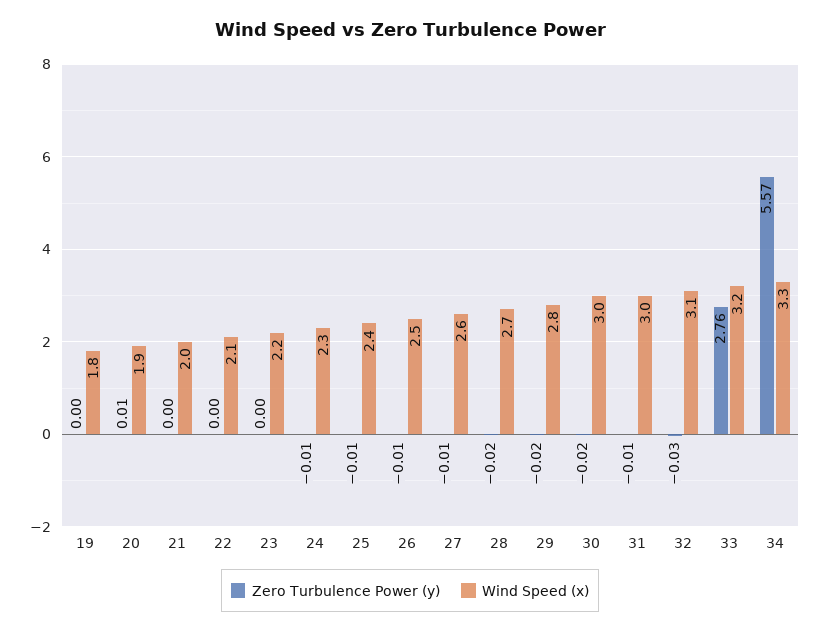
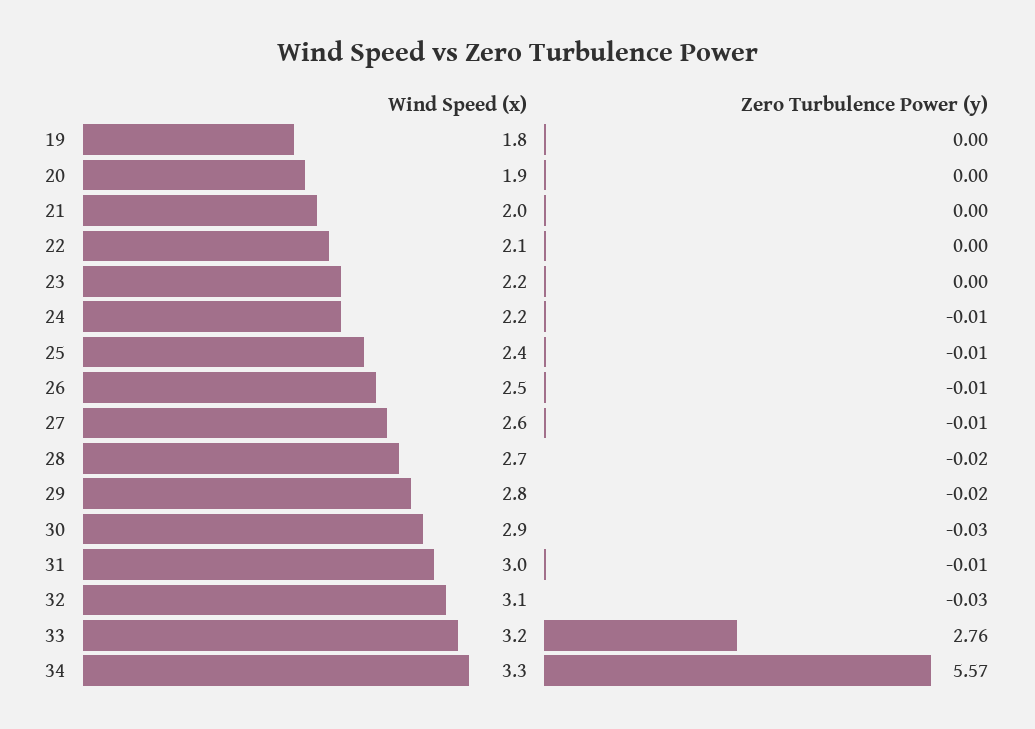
Zero Turbulence Power (y), 20: 0.01 -> 0
Wind Speed (x), 24: 2.3 -> 2.2
Zero Turbulence Power (y), 30: -0.02 -> -0.03
Wind Speed (x), 30: 3 -> 2.9

